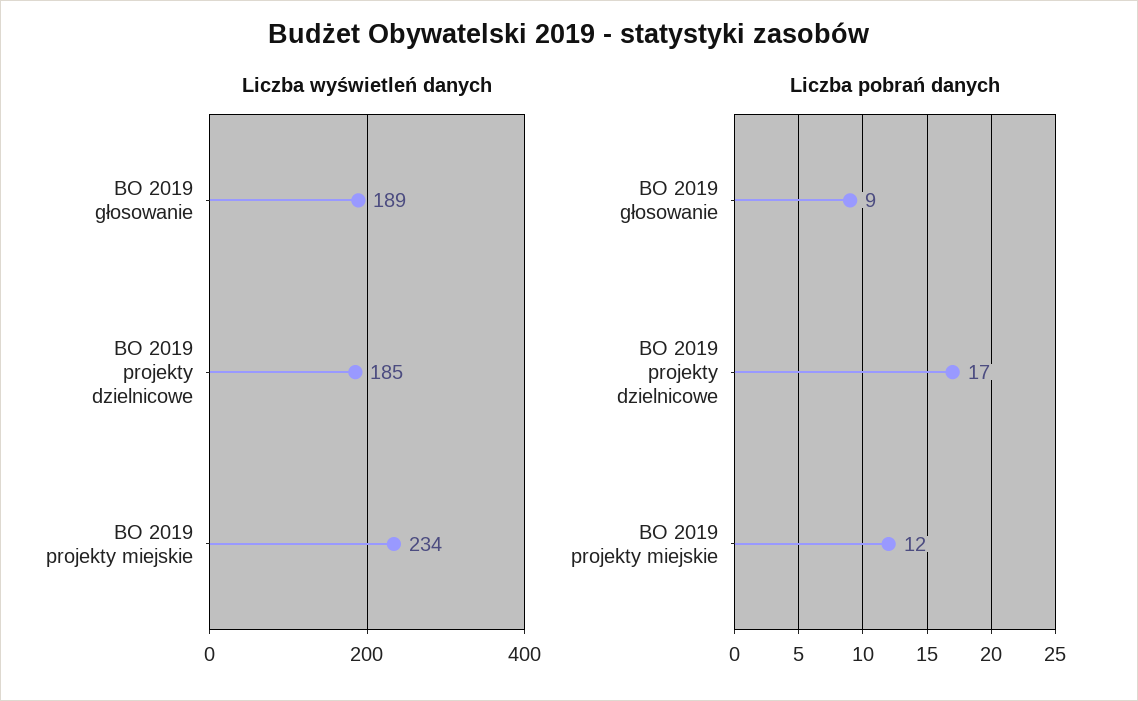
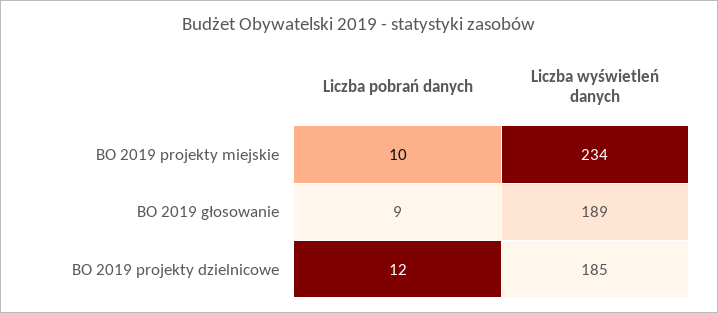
Liczba pobrań danych, BO 2019 projekty dzielnicowe: 17 -> 12
Liczba pobrań danych, BO 2019 projekty miejskie: 12 -> 10

